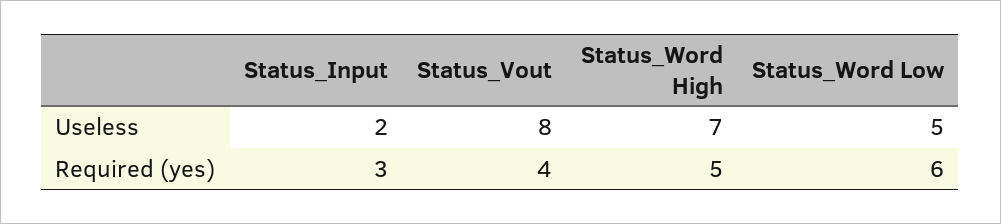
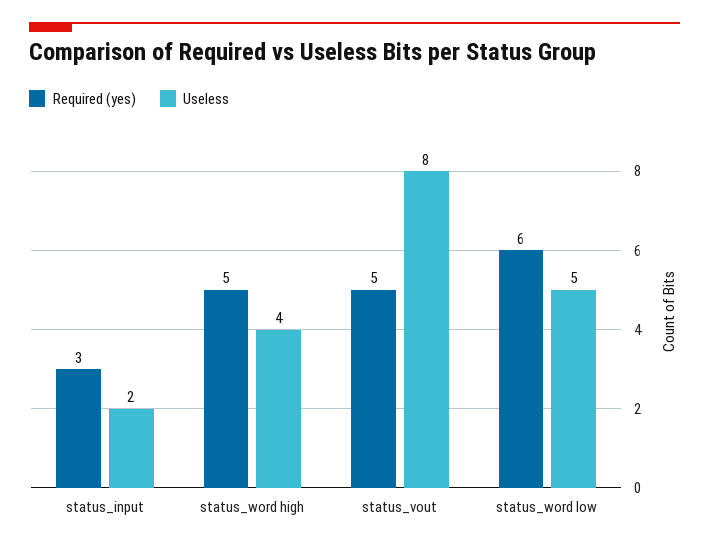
Useless, Status_Word High: 7 -> 4
Required (yes), Status_Vout: 4 -> 5

